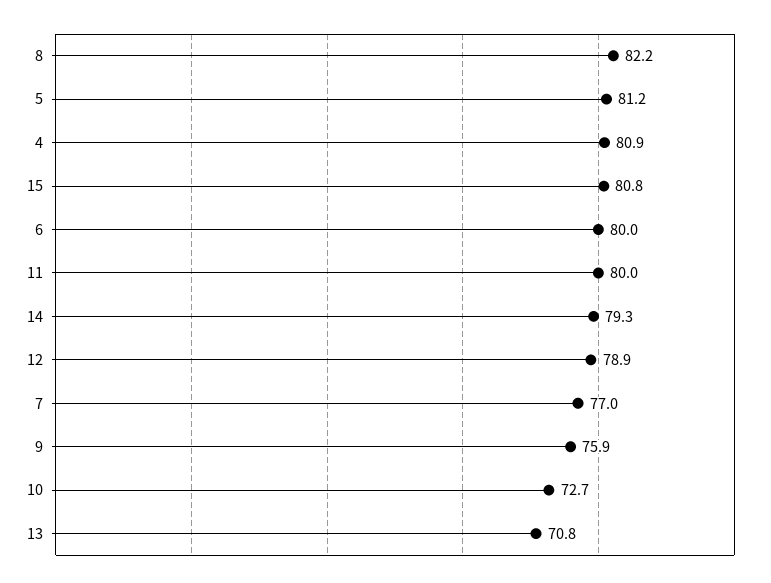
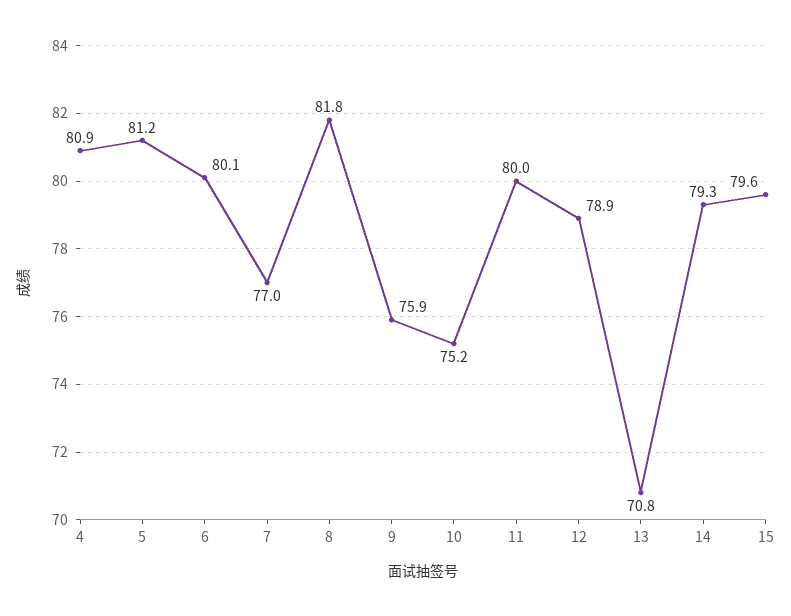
8: 82.2 -> 81.8
15: 80.8 -> 79.6
6: 80 -> 80.1
10: 72.7 -> 75.2

